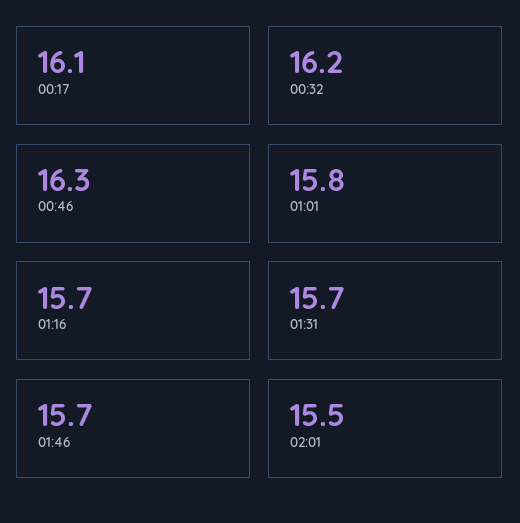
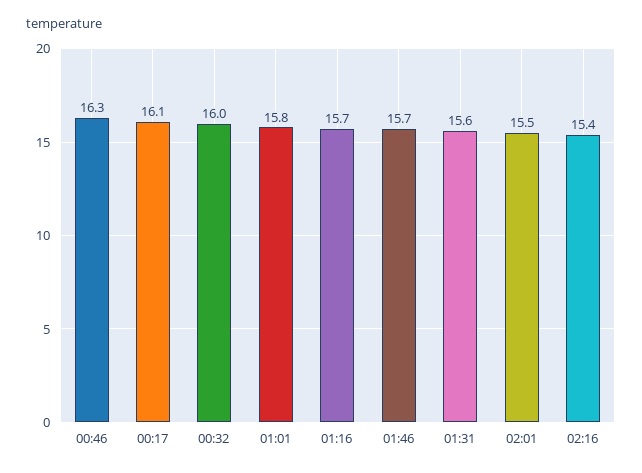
00:32: 16.2 -> 16
01:31: 15.7 -> 15.6
02:16: none -> 15.4

